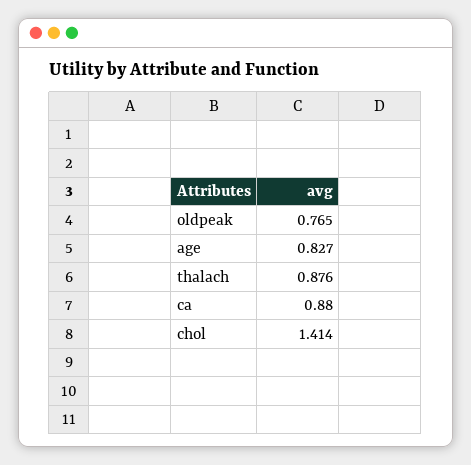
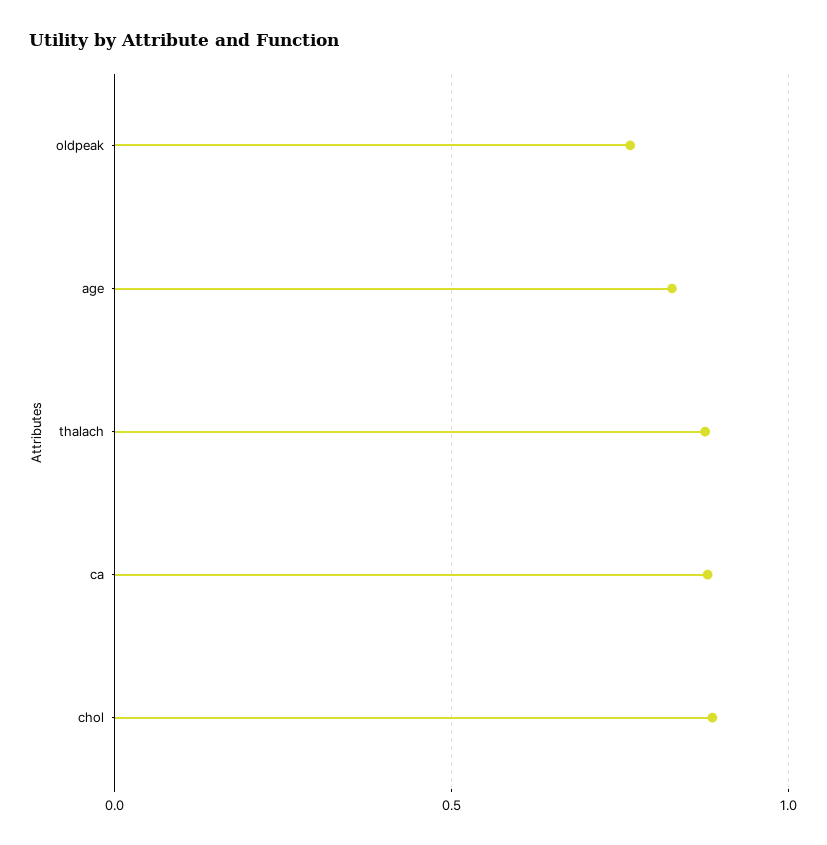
chol: 1.414 -> 0.9

